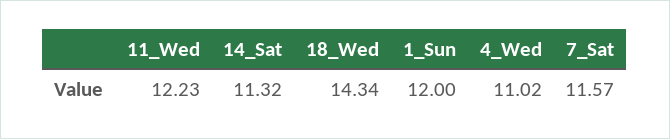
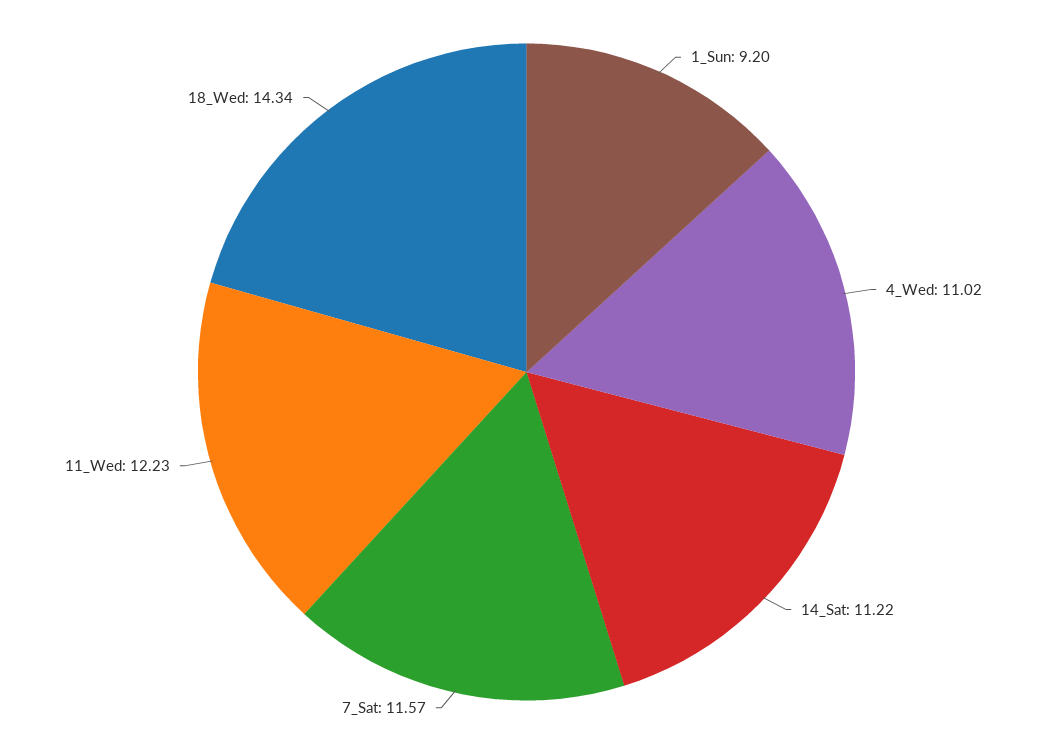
14_Sat: 11.32 -> 11.22
1_Sun: 12 -> 9.2

